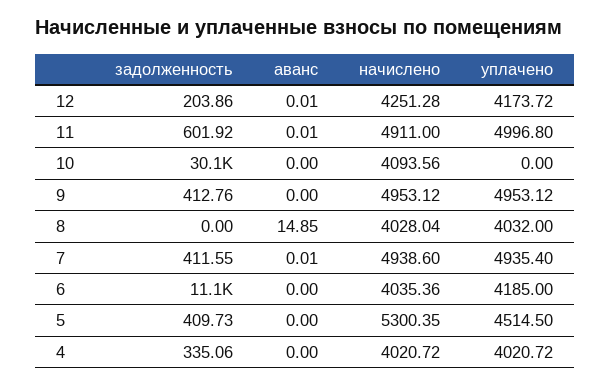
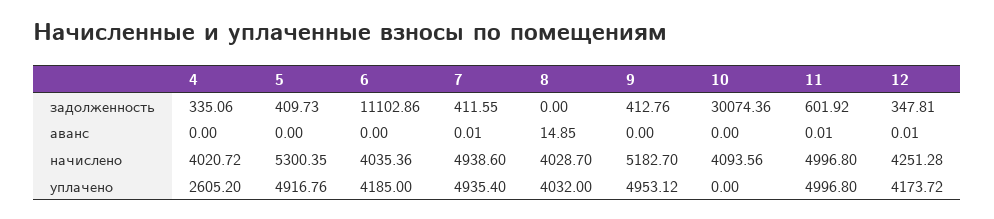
задолженность, 12: 203.86 -> 347.81
начислено, 11: 4911 -> 4996.8
начислено, 9: 4953.12 -> 5182.7
начислено, 8: 4028.04 -> 4028.7
уплачено, 5: 4514.5 -> 4916.76
уплачено, 4: 4020.72 -> 2605.2

